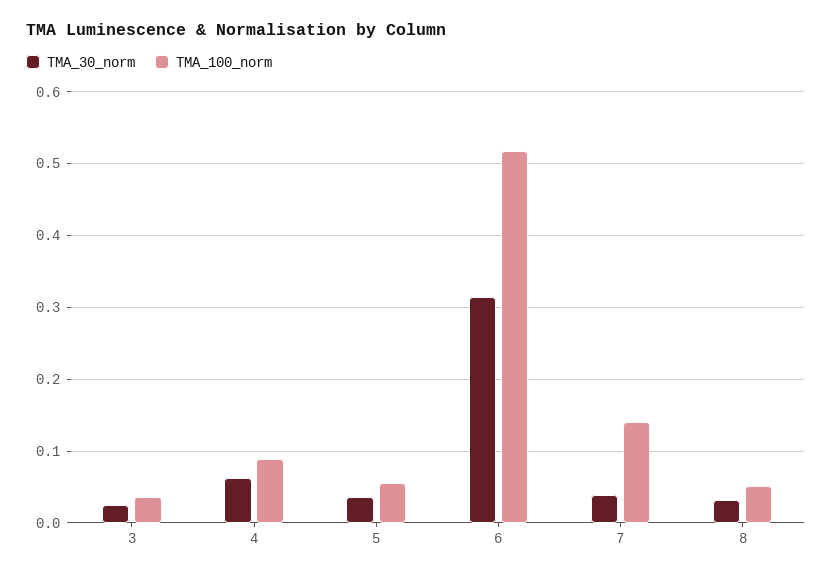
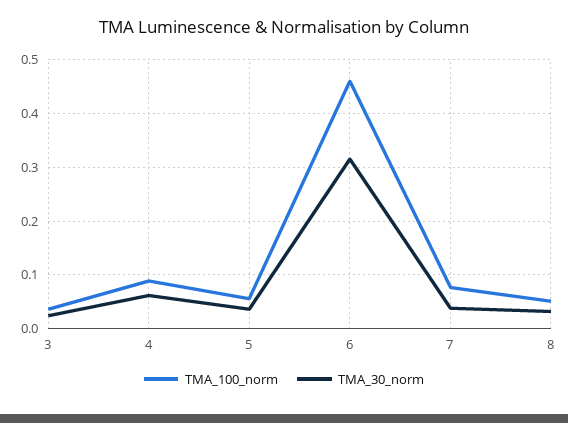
TMA_100_norm, 6: 0.52 -> 0.46
TMA_100_norm, 7: 0.14 -> 0.08

